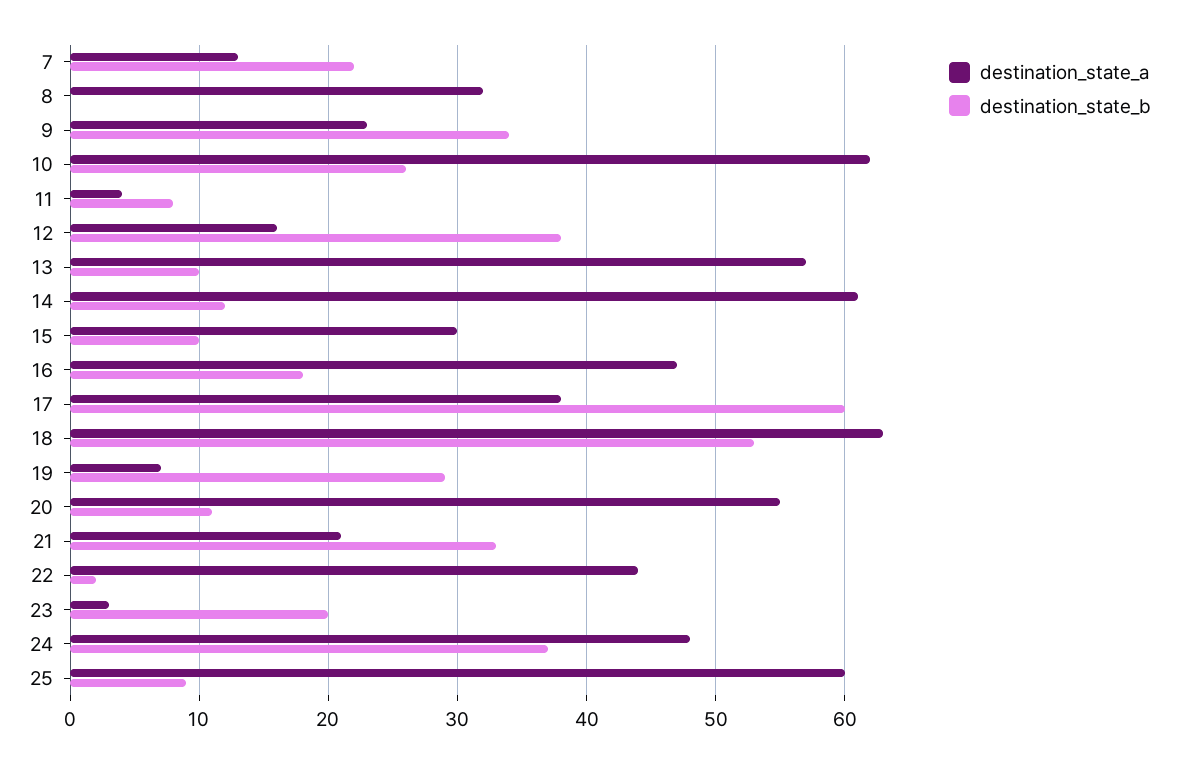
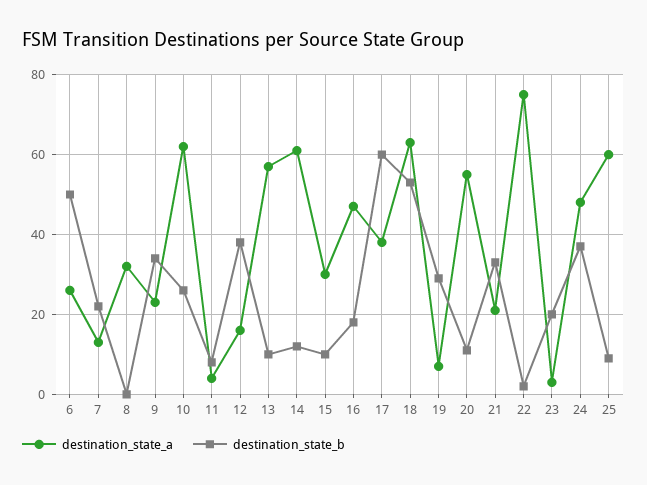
destination_state_a, 22: 44 -> 75
destination_state_a, 6: none -> 25
destination_state_b, 6: none -> 50

